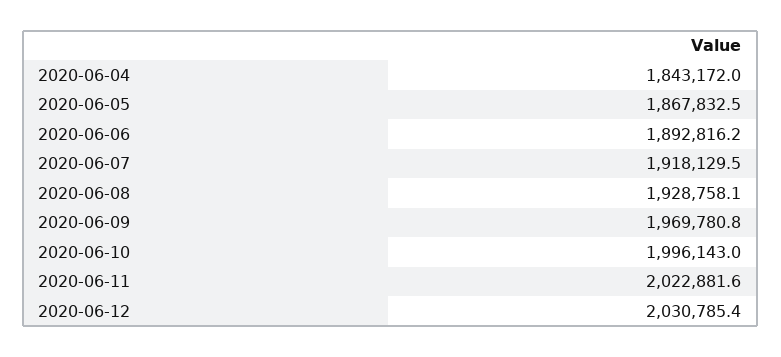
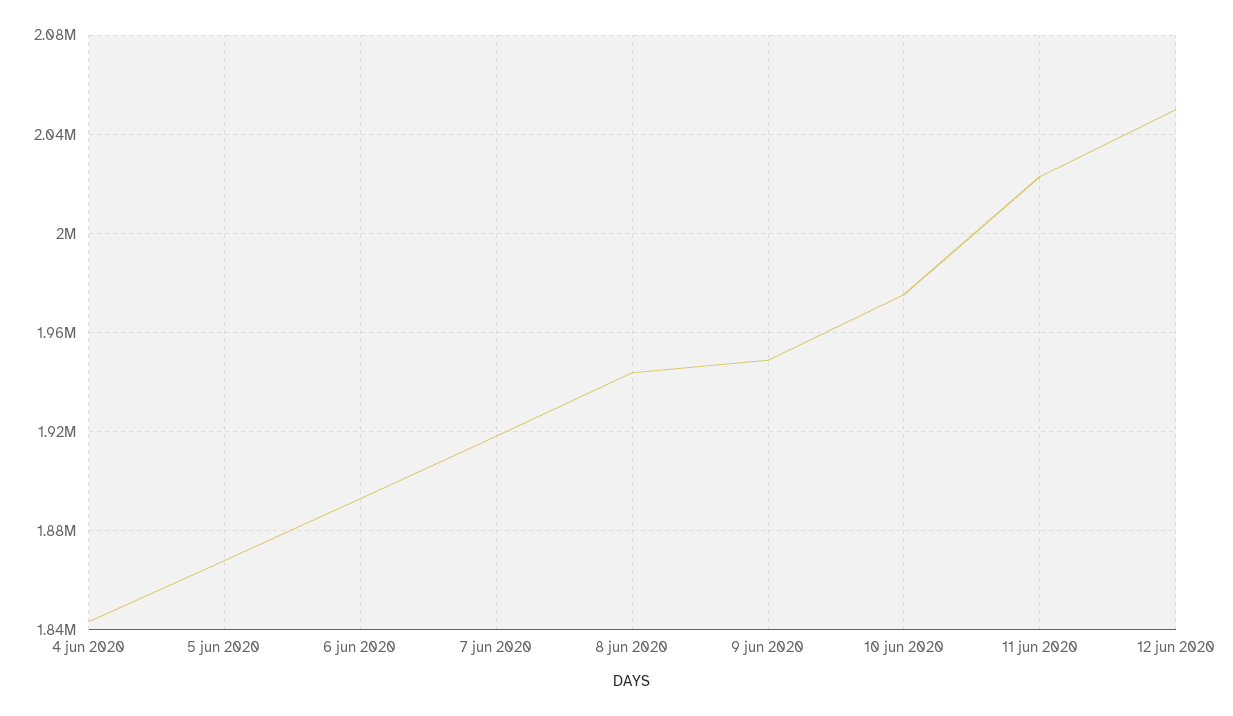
2020-06-08: 1928758.1 -> 1945000
2020-06-09: 1969780.8 -> 1950000
2020-06-10: 1996143 -> 1975000
2020-06-12: 2030785.4 -> 2050000

